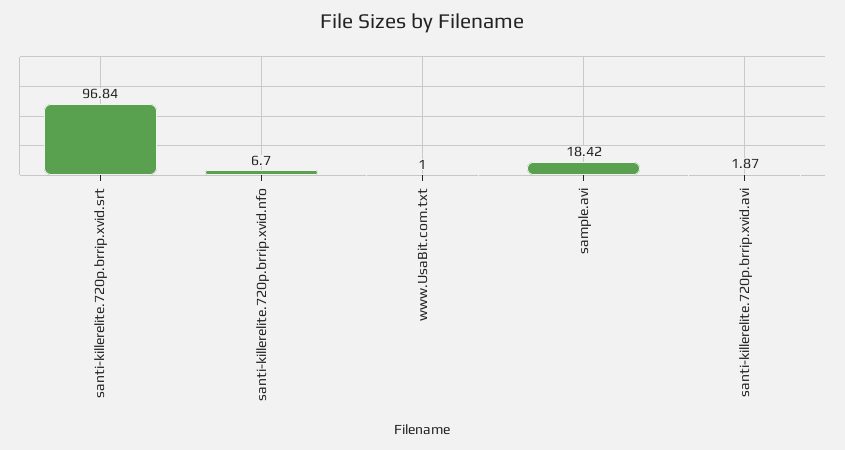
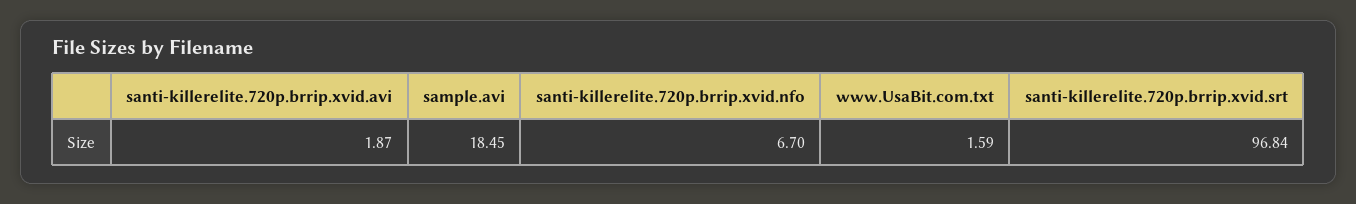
www.UsaBit.com.txt: 1 -> 1.59
sample.avi: 18.42 -> 18.45

